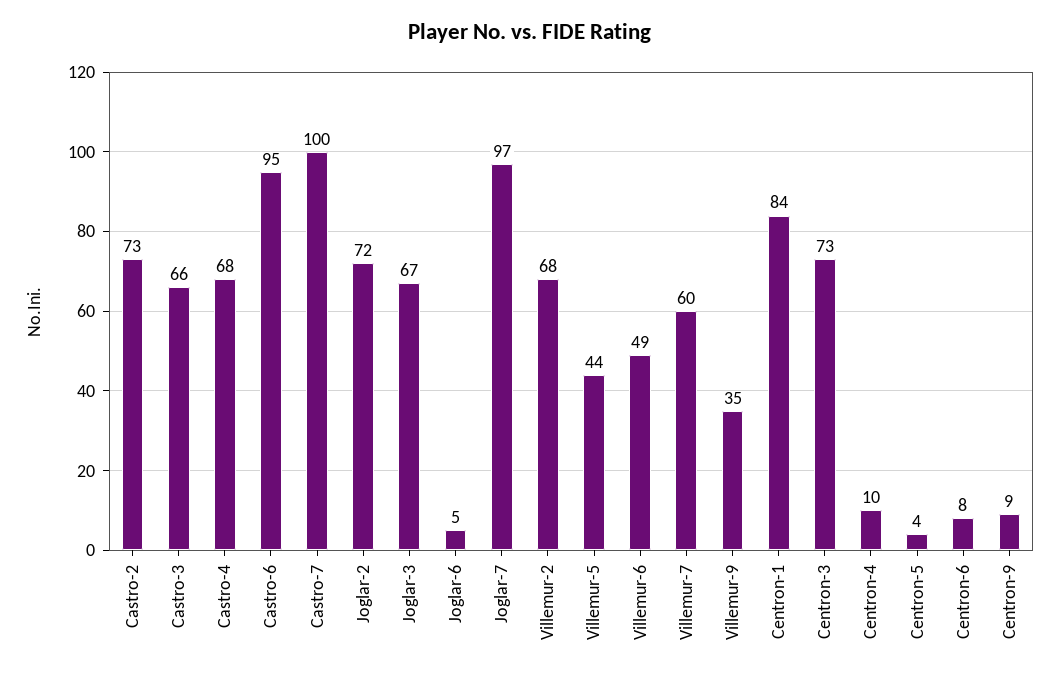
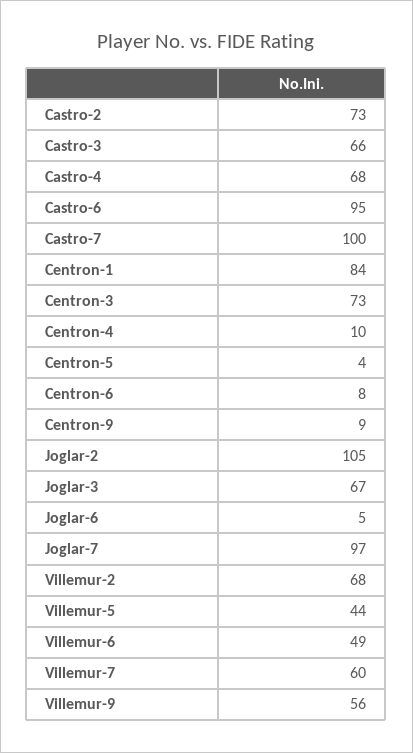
Joglar-2: 72 -> 105
Villemur-9: 35 -> 56

